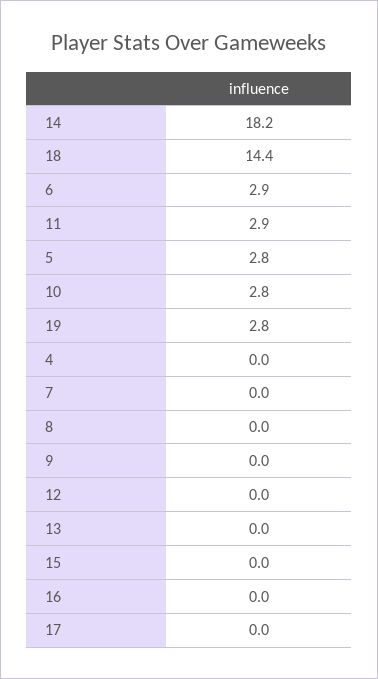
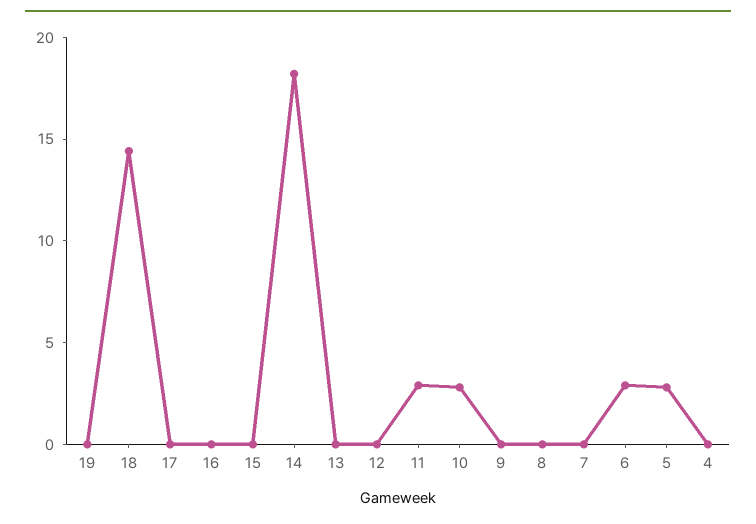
19: 2.8 -> 0

